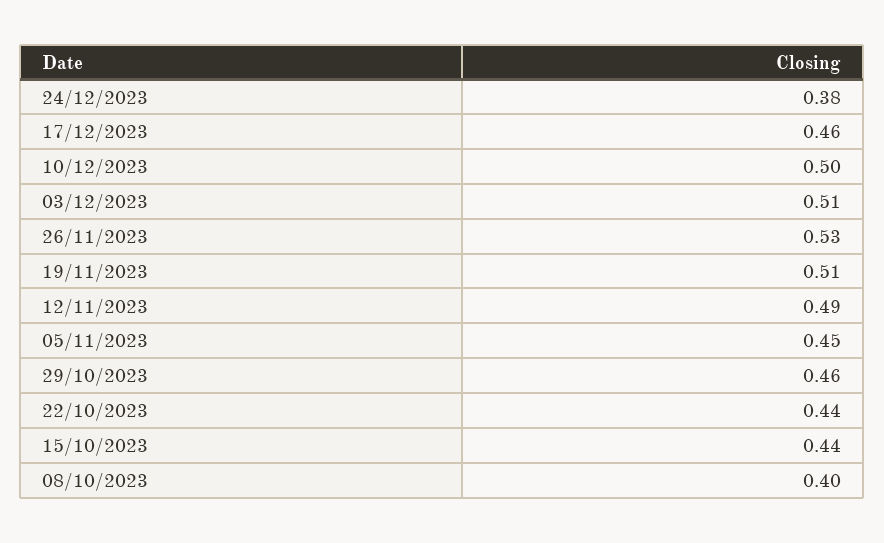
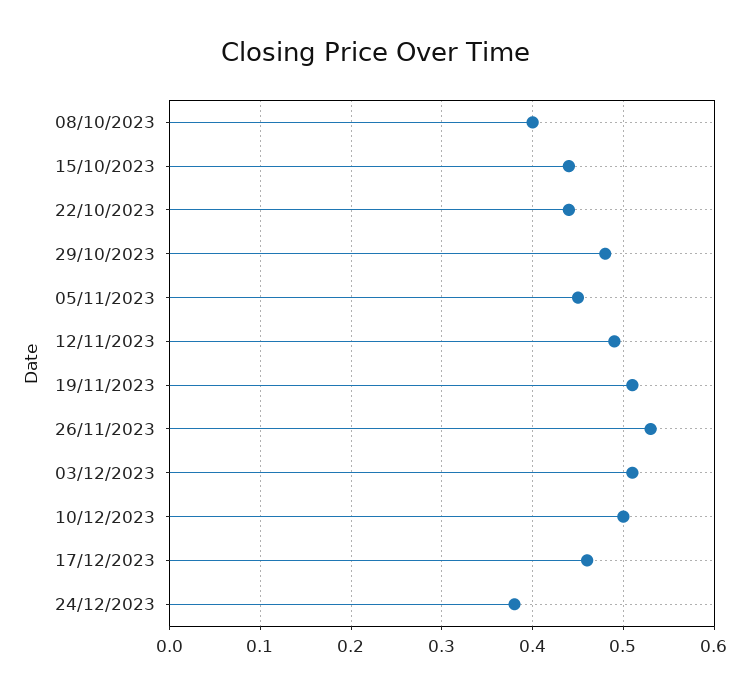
29/10/2023: 0.46 -> 0.48

